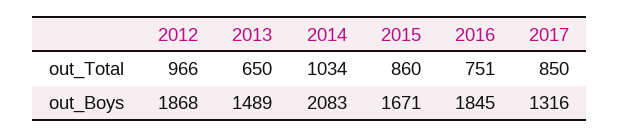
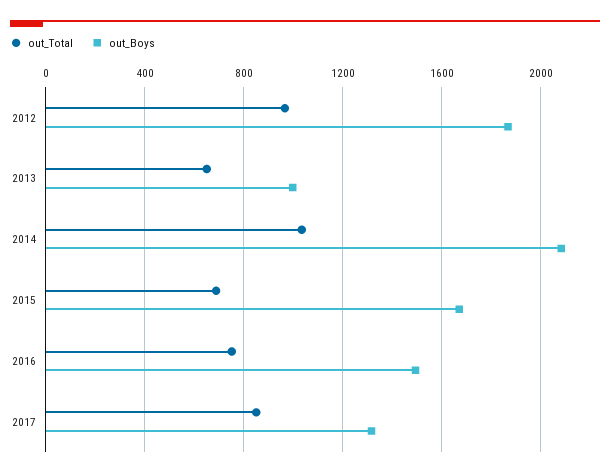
out_Total, 2015: 860 -> 700
out_Boys, 2013: 1489 -> 1000
out_Boys, 2016: 1845 -> 1500

